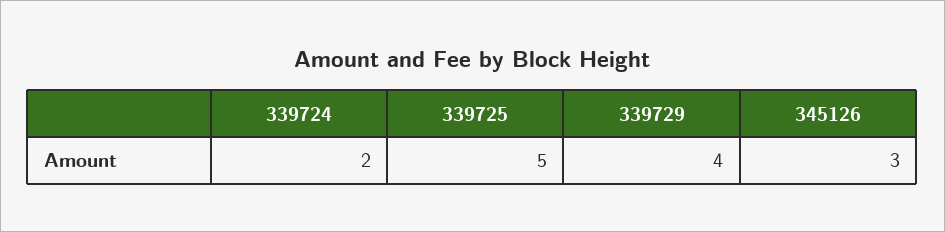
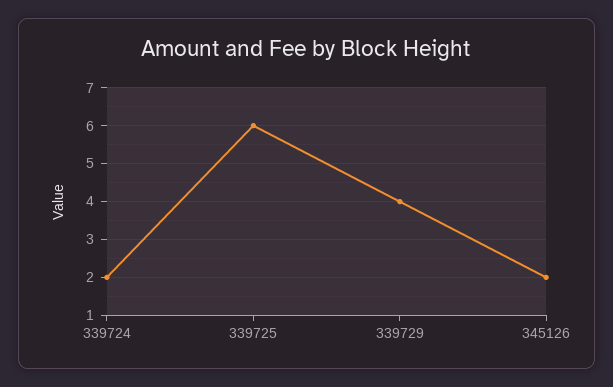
339725: 5 -> 6
345126: 3 -> 2

